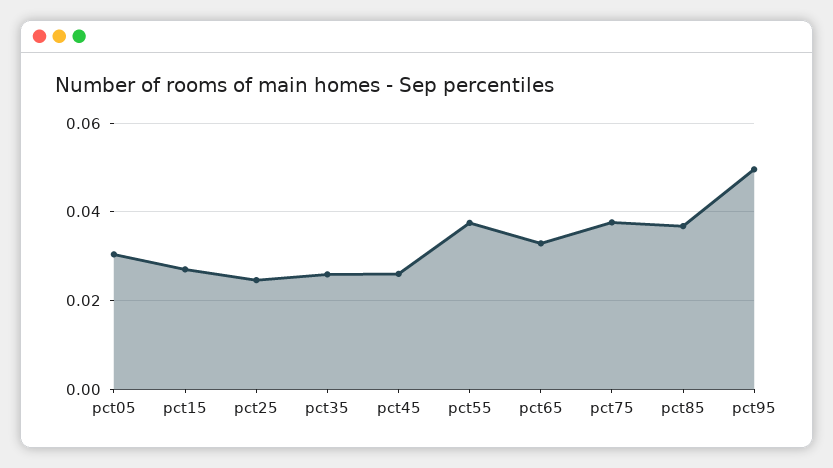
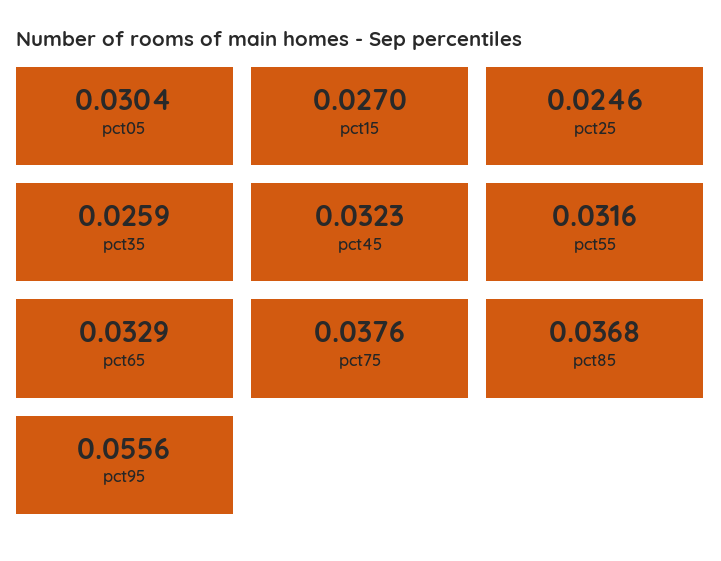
pct45: 0.026 -> 0.0323
pct55: 0.038 -> 0.0316
pct95: 0.05 -> 0.0556

